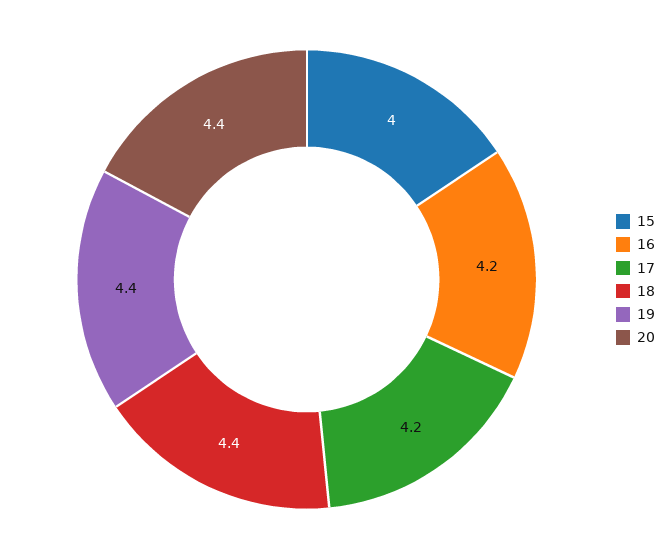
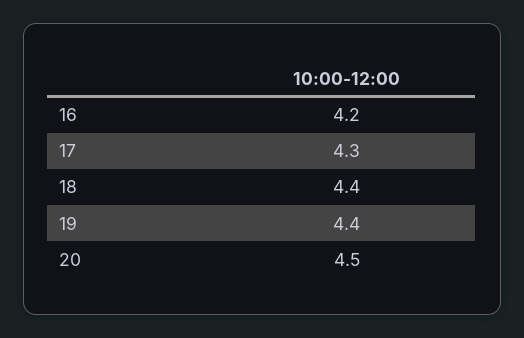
15: 4 -> none
17: 4.2 -> 4.3
20: 4.4 -> 4.5

